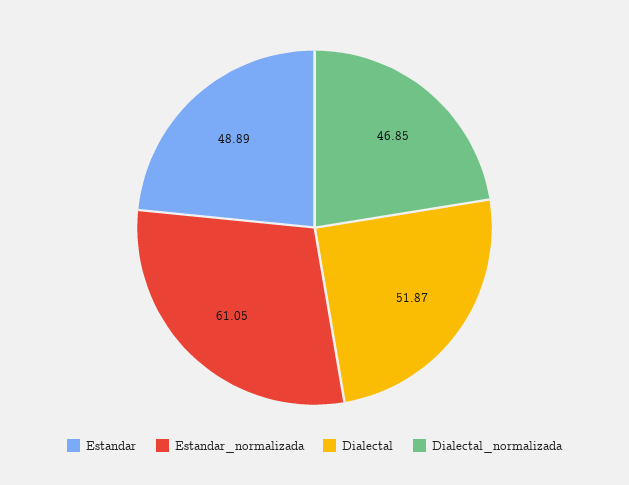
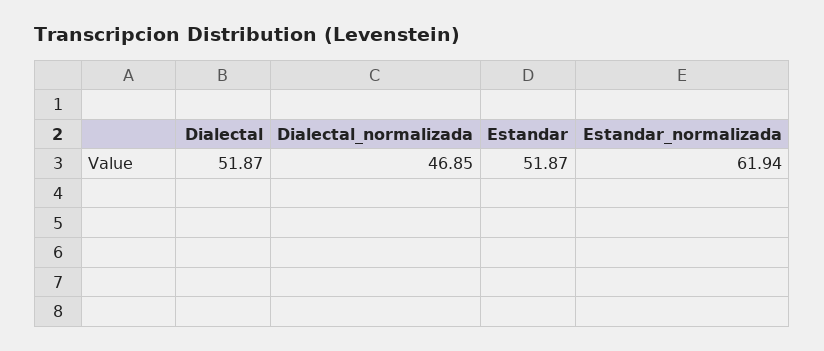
Estandar: 48.89 -> 51.87
Estandar_normalizada: 61.05 -> 61.94

